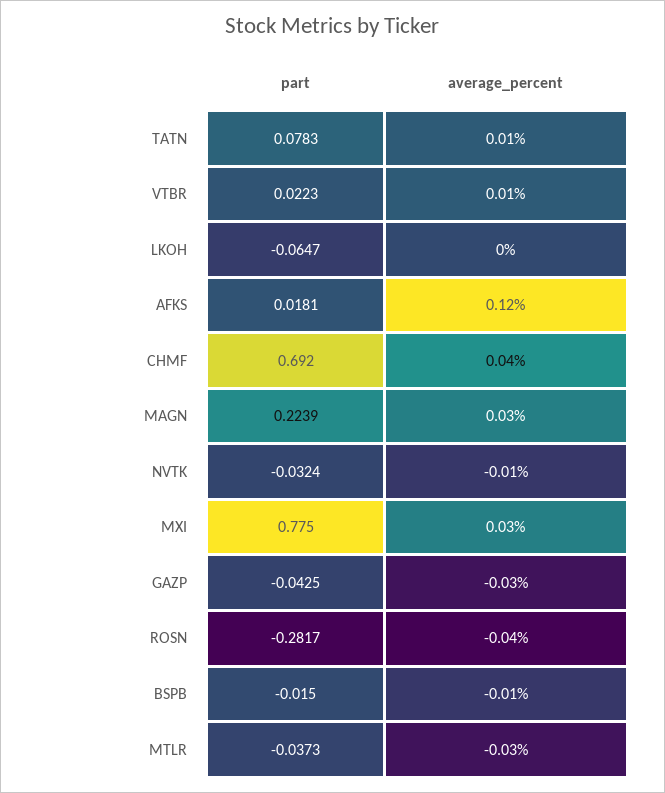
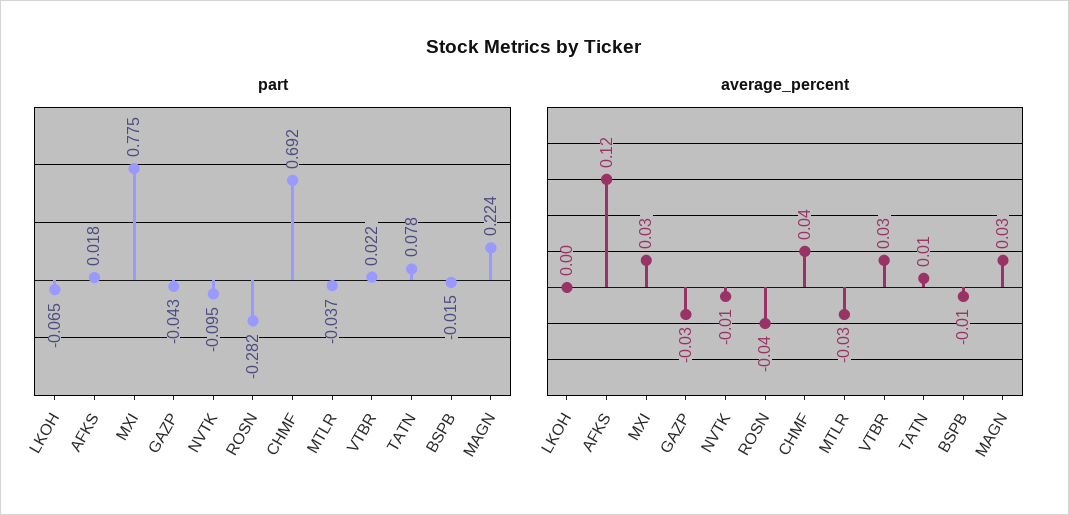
average_percent, VTBR: 0.01 -> 0.03
part, NVTK: -0.0324 -> -0.095

